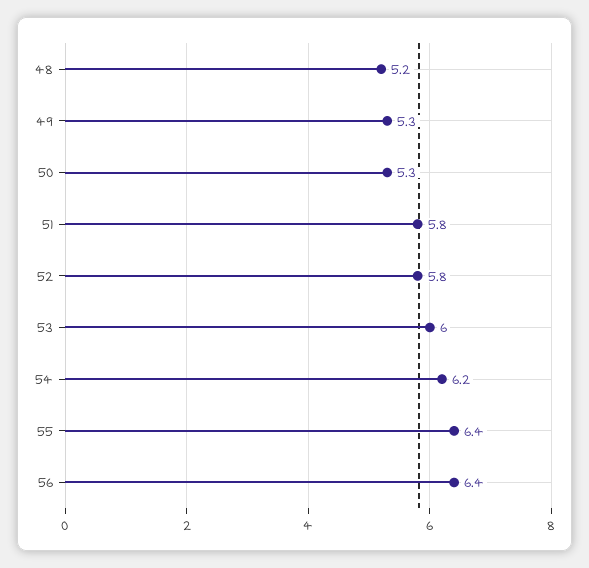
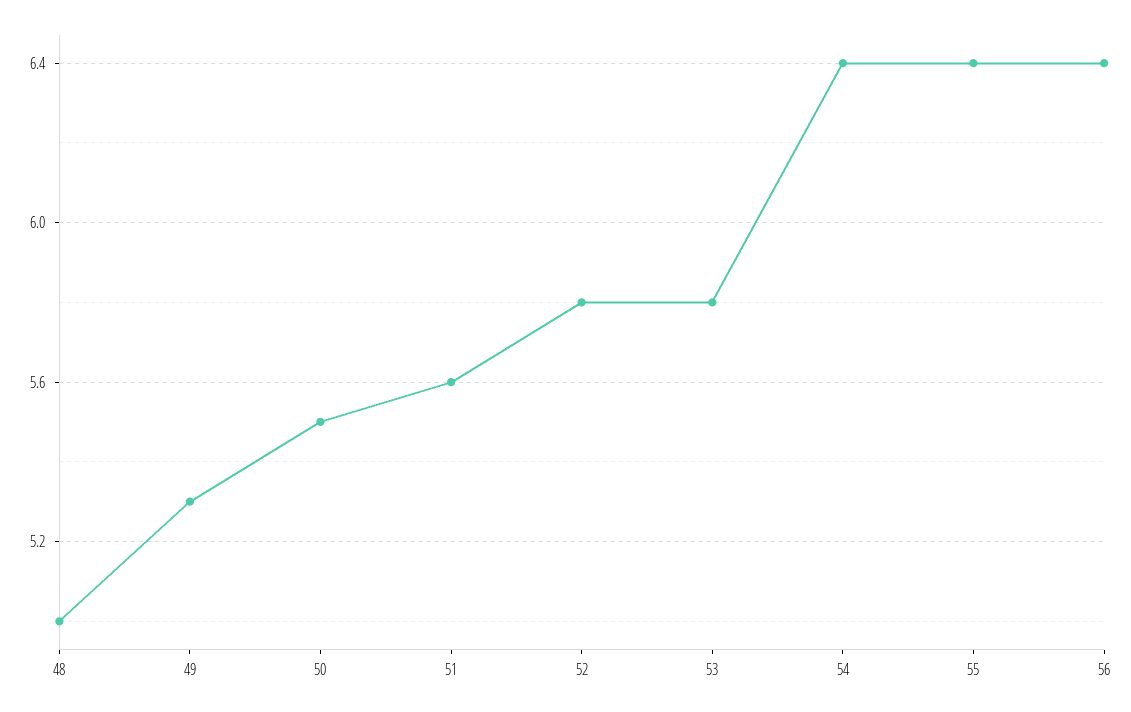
48: 5.2 -> 5
50: 5.3 -> 5.5
51: 5.8 -> 5.6
53: 6 -> 5.8
54: 6.2 -> 6.4

